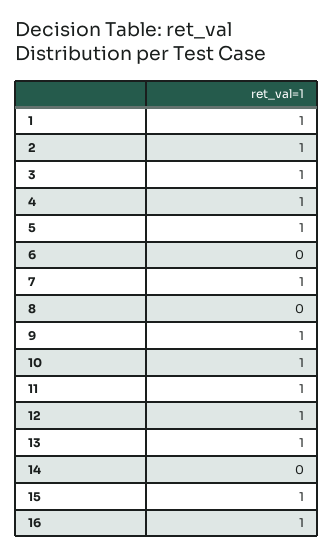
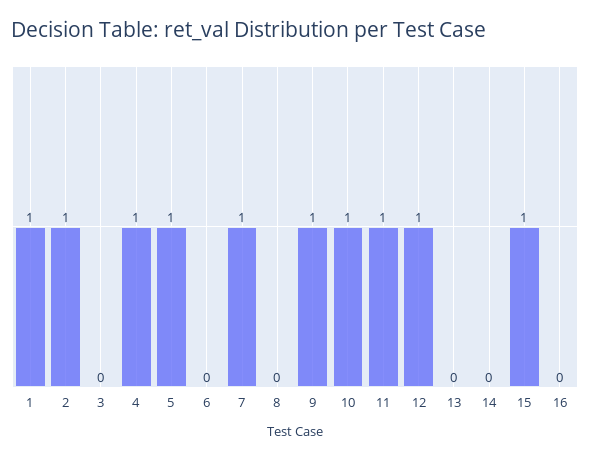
3: 1 -> 0
13: 1 -> 0
16: 1 -> 0

